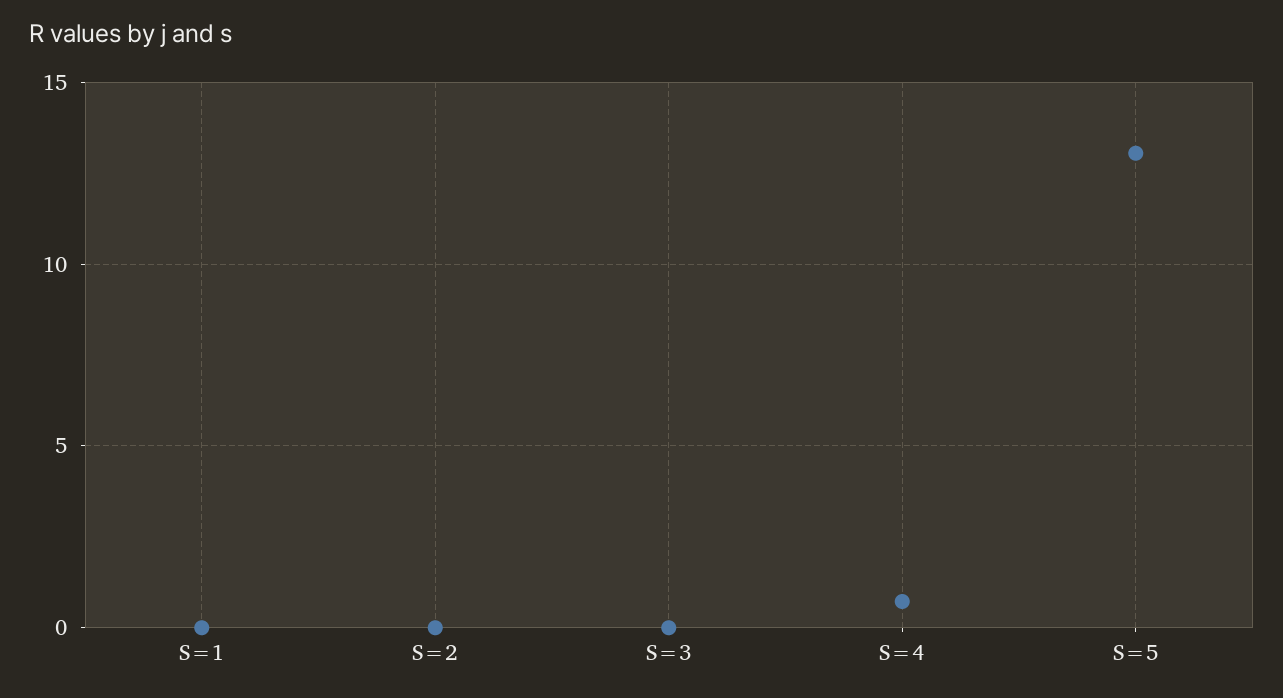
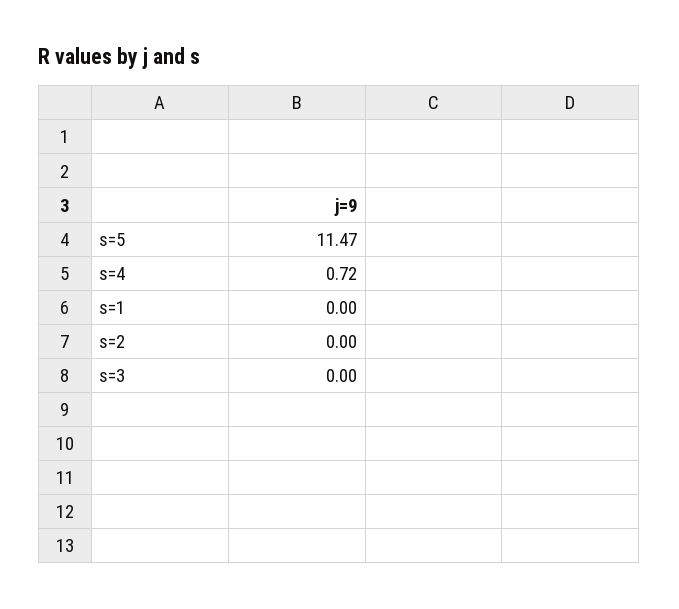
S=5: 13 -> 11.47

